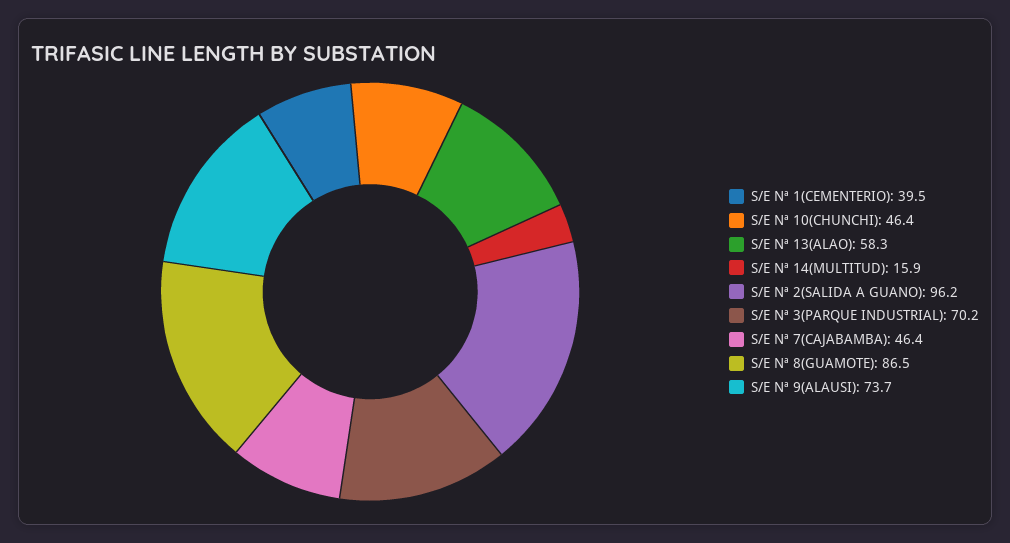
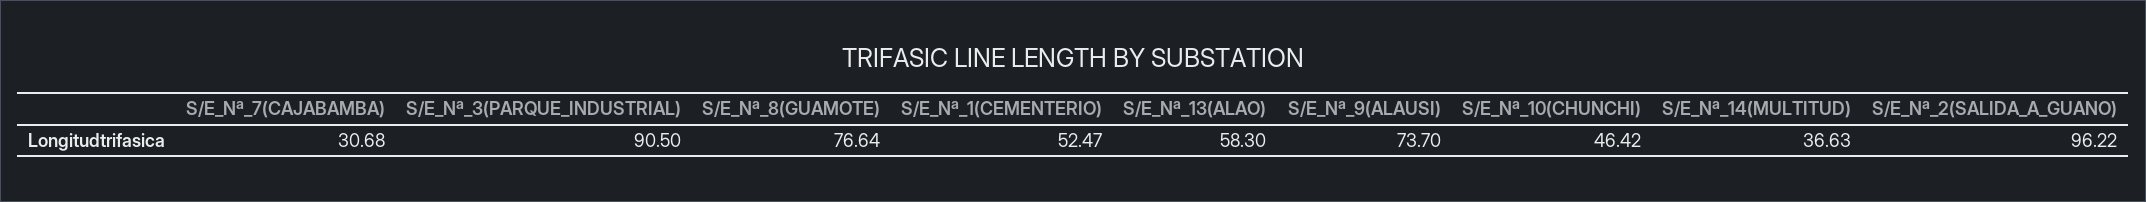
S/E Nª 1(CEMENTERIO): 39.5 -> 52.47
S/E Nª 14(MULTITUD): 15.9 -> 36.63
S/E Nª 3(PARQUE INDUSTRIAL): 70.2 -> 90.5
S/E Nª 7(CAJABAMBA): 46.4 -> 30.68
S/E Nª 8(GUAMOTE): 86.5 -> 76.64

